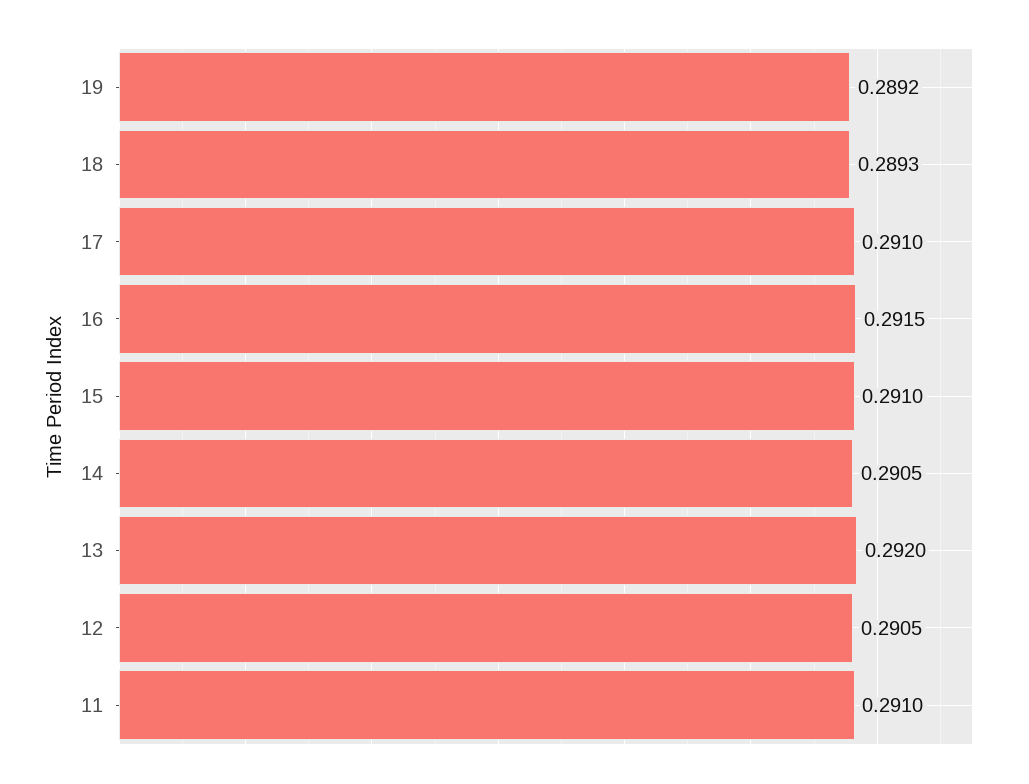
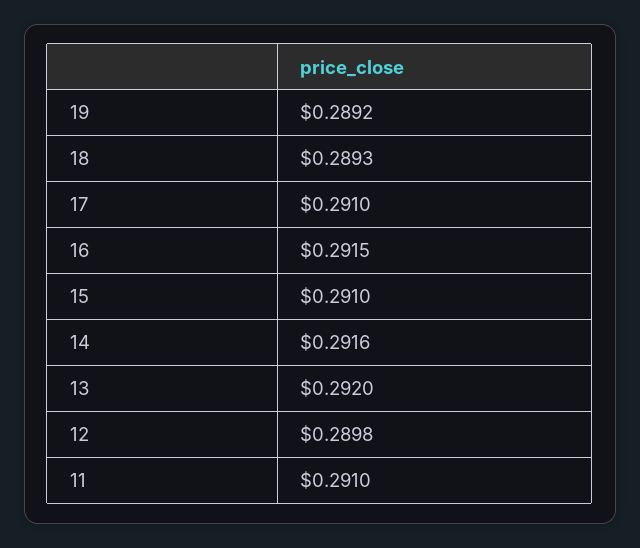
14: 0.2905 -> 0.2916
12: 0.2905 -> 0.2898

